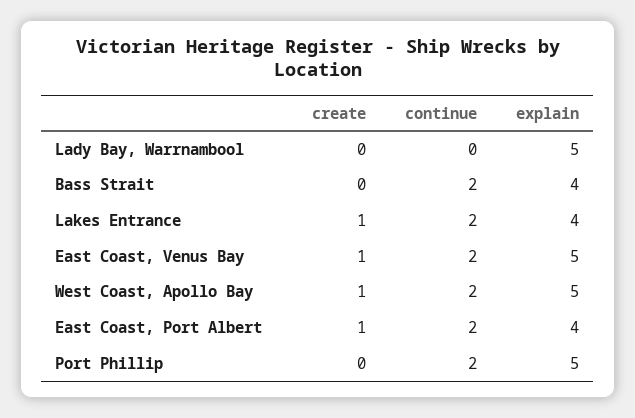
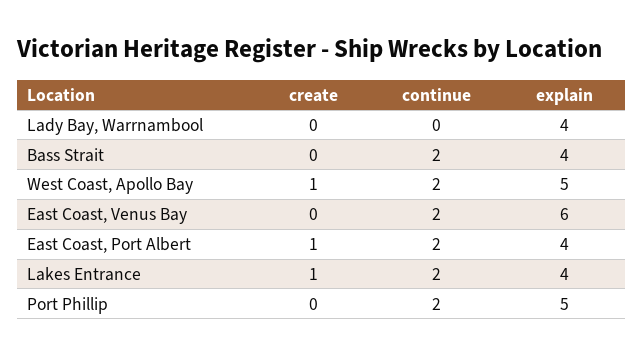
explain, Lady Bay, Warrnambool: 5 -> 4
create, East Coast, Venus Bay: 1 -> 0
explain, East Coast, Venus Bay: 5 -> 6

